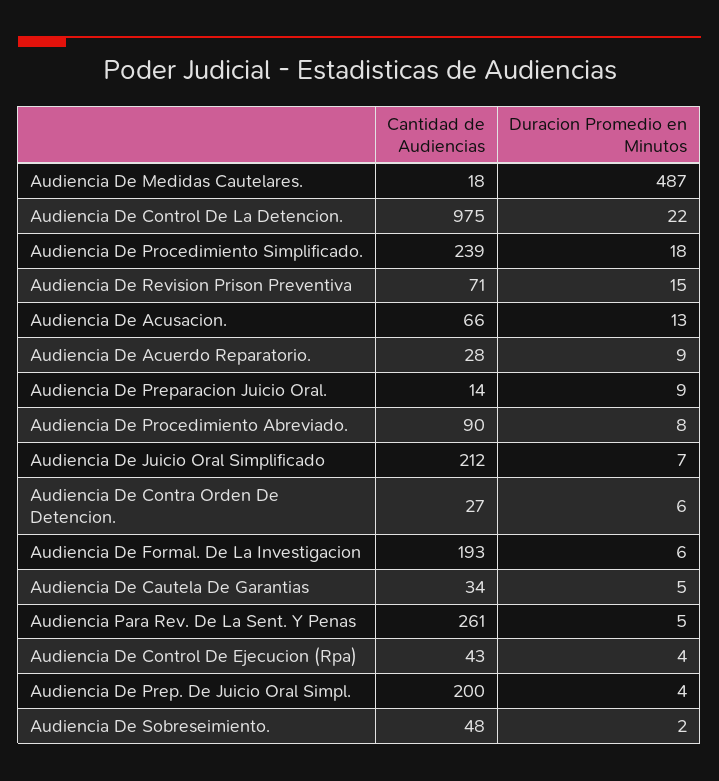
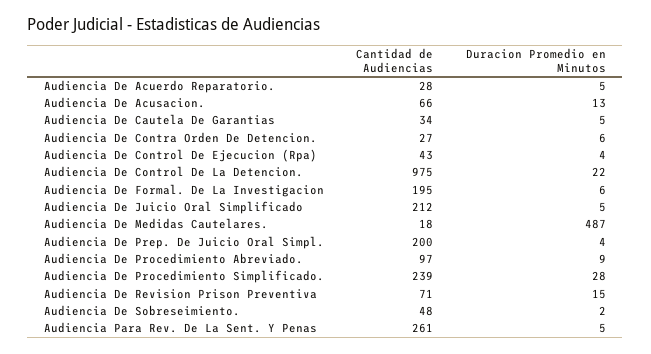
Duracion Promedio en Minutos, Audiencia De Procedimiento Simplificado.: 18 -> 28
Duracion Promedio en Minutos, Audiencia De Acuerdo Reparatorio.: 9 -> 5
Cantidad de Audiencias, Audiencia De Preparacion Juicio Oral.: 14 -> none
Duracion Promedio en Minutos, Audiencia De Preparacion Juicio Oral.: 9 -> none
Cantidad de Audiencias, Audiencia De Procedimiento Abreviado.: 90 -> 97
Duracion Promedio en Minutos, Audiencia De Procedimiento Abreviado.: 8 -> 9
Duracion Promedio en Minutos, Audiencia De Juicio Oral Simplificado: 7 -> 5
Cantidad de Audiencias, Audiencia De Formal. De La Investigacion: 193 -> 195

